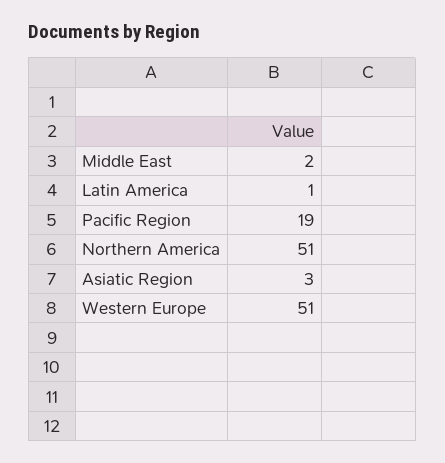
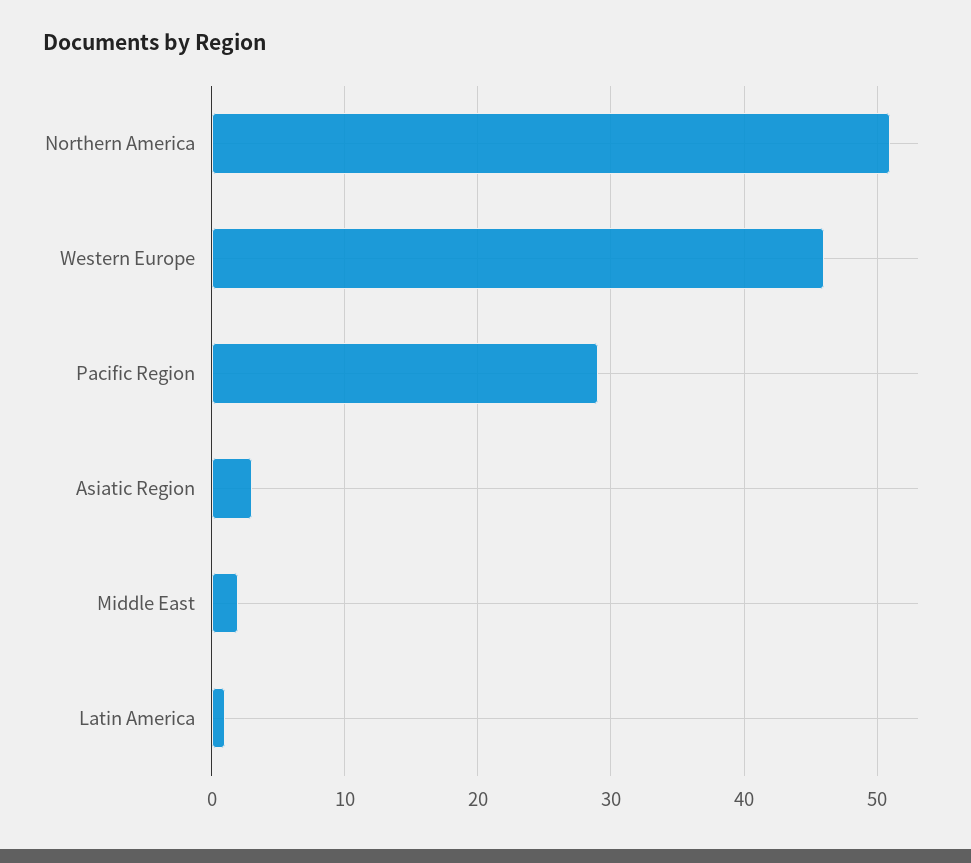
Pacific Region: 19 -> 29
Western Europe: 51 -> 46

